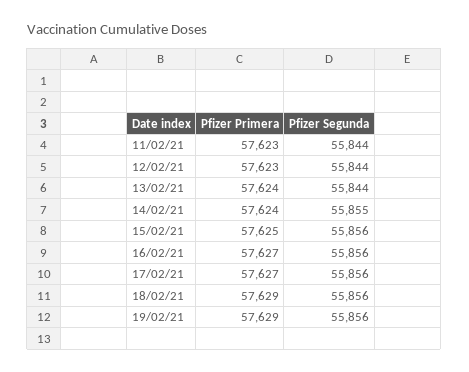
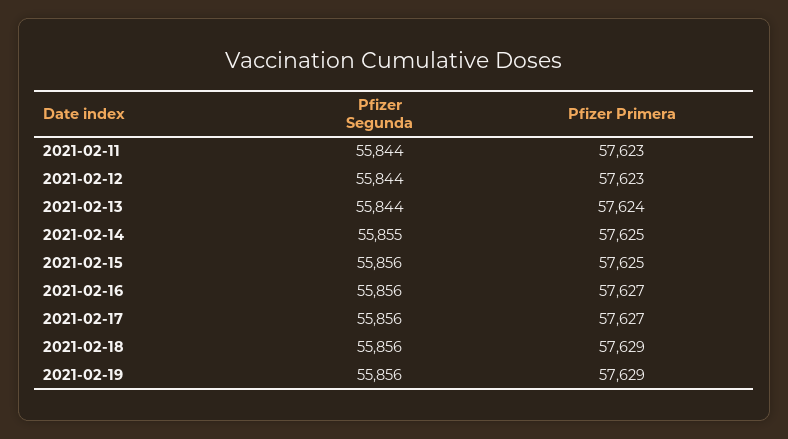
Pfizer Primera, 14/02/21: 57624 -> 57625

